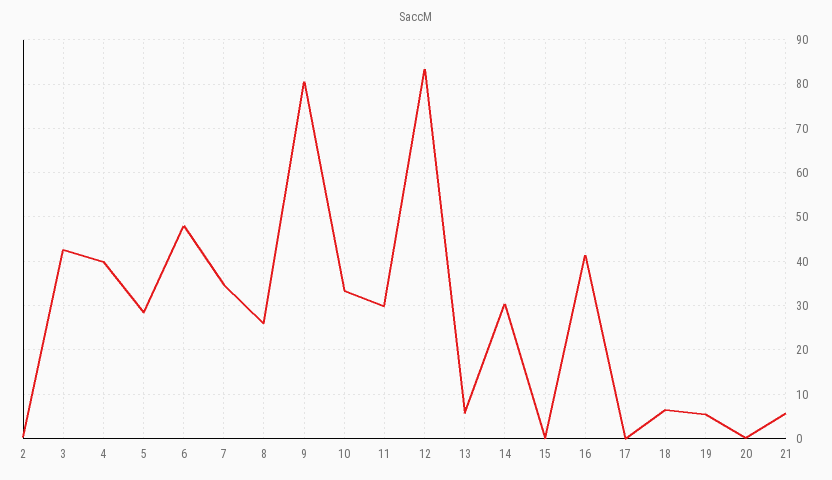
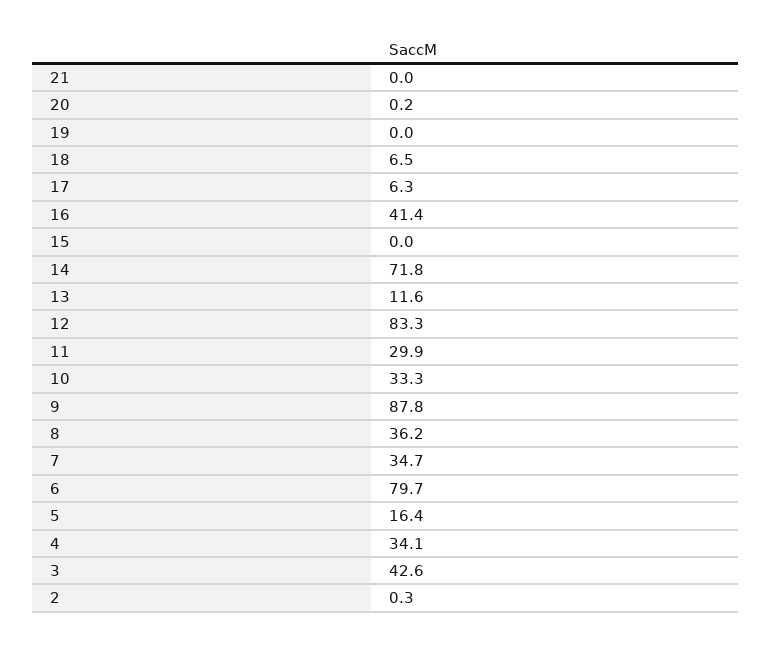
4: 40 -> 34.1
5: 28 -> 16.4
6: 48 -> 79.7
8: 26 -> 36.2
9: 80 -> 87.8
13: 6 -> 11.6
14: 30 -> 71.8
17: 0 -> 6.3
19: 6 -> 0
21: 6 -> 0

